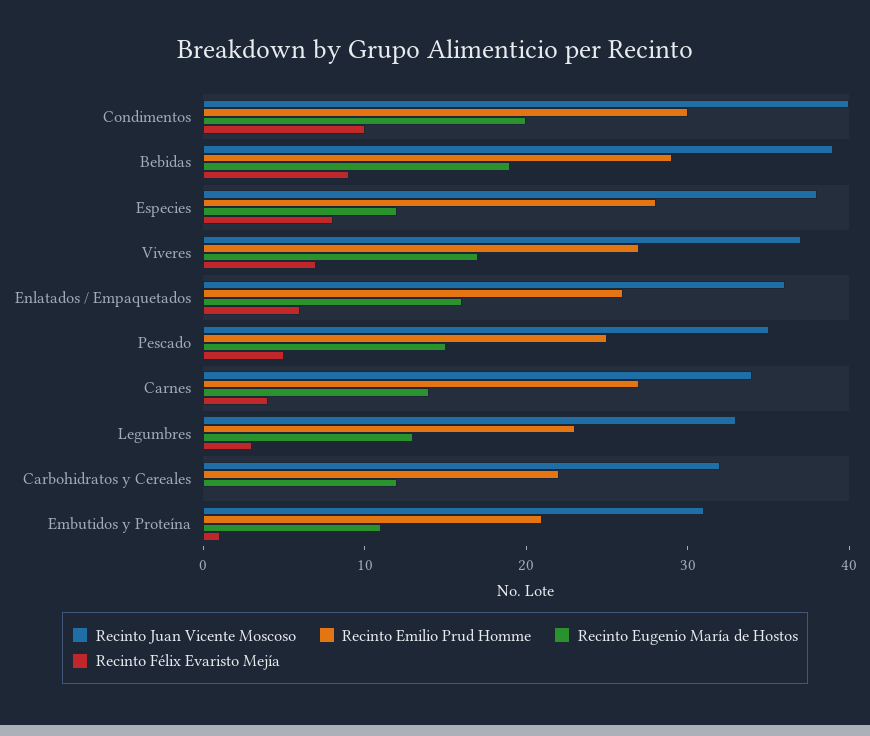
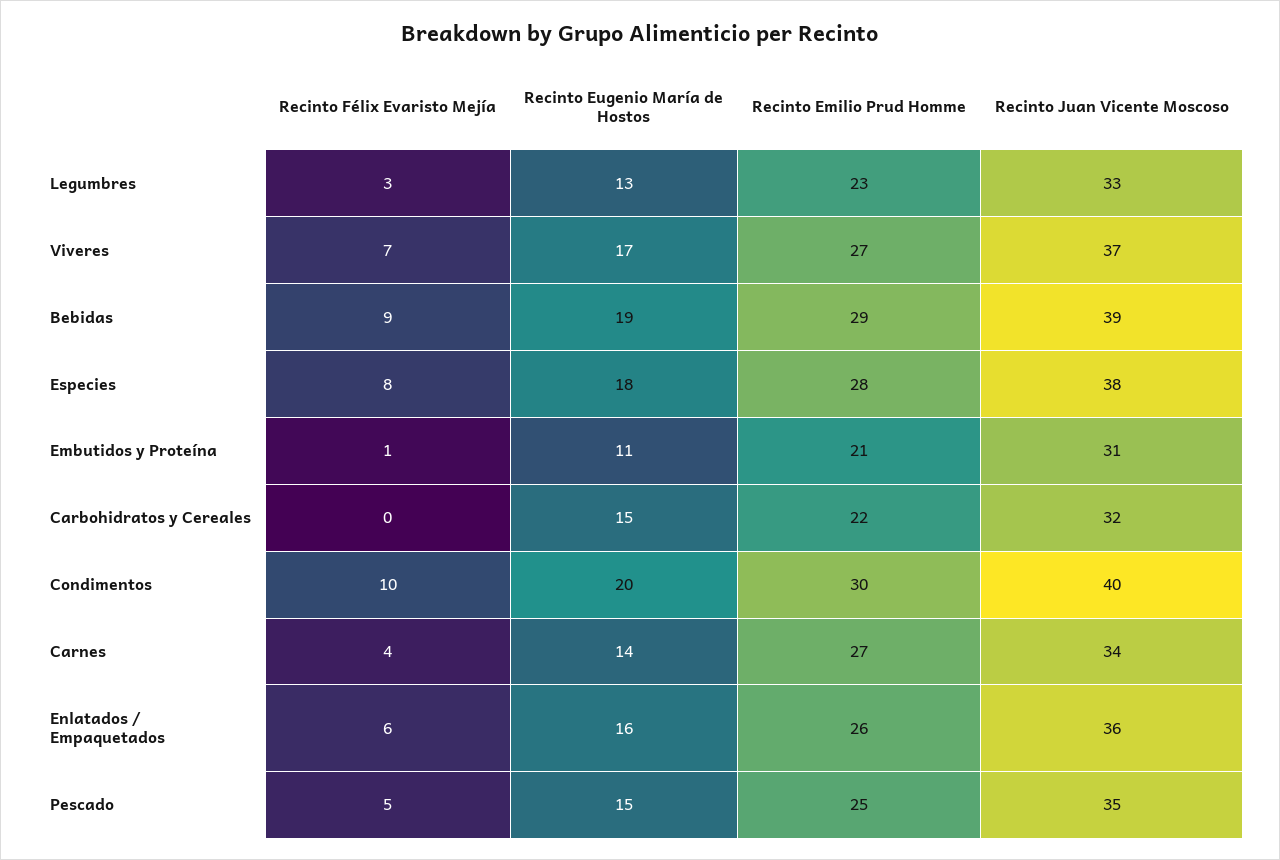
Recinto Eugenio María de Hostos, Especies: 12 -> 18
Recinto Eugenio María de Hostos, Carbohidratos y Cereales: 12 -> 15

